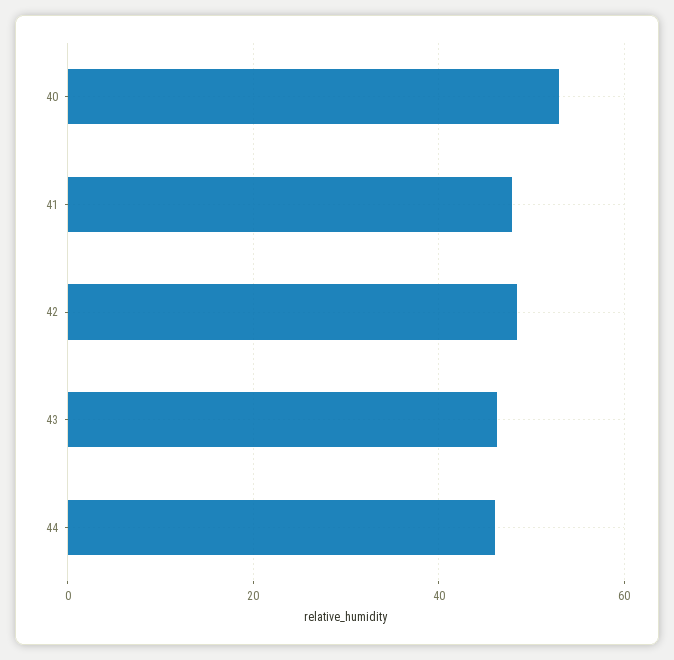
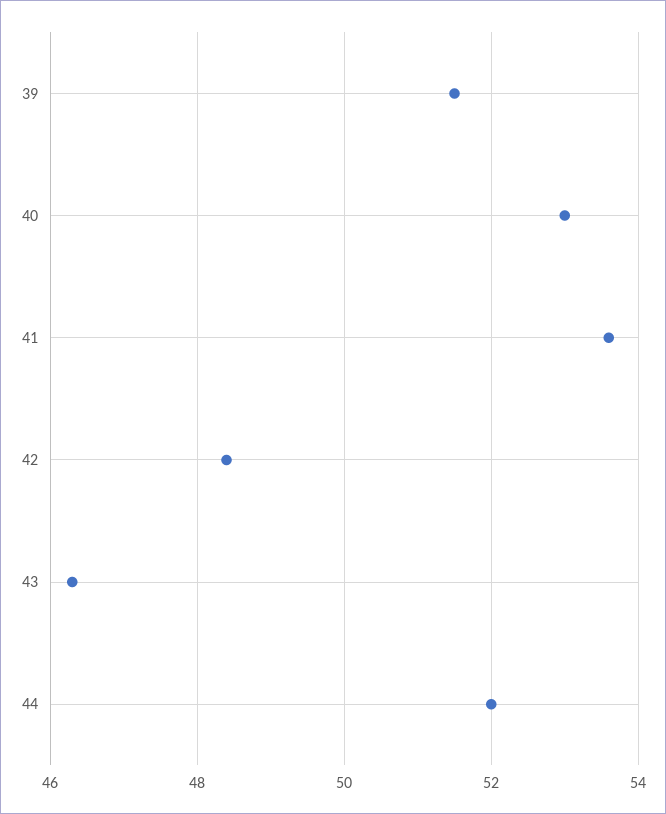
41: 48 -> 53.5
44: 46 -> 52
39: none -> 51.5

